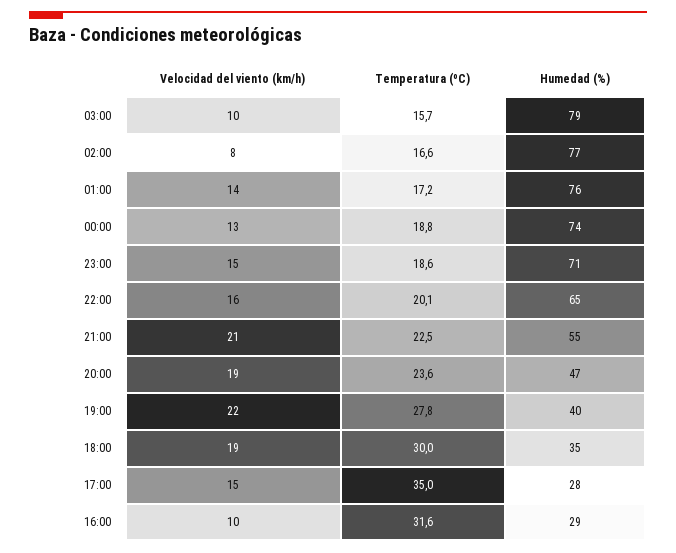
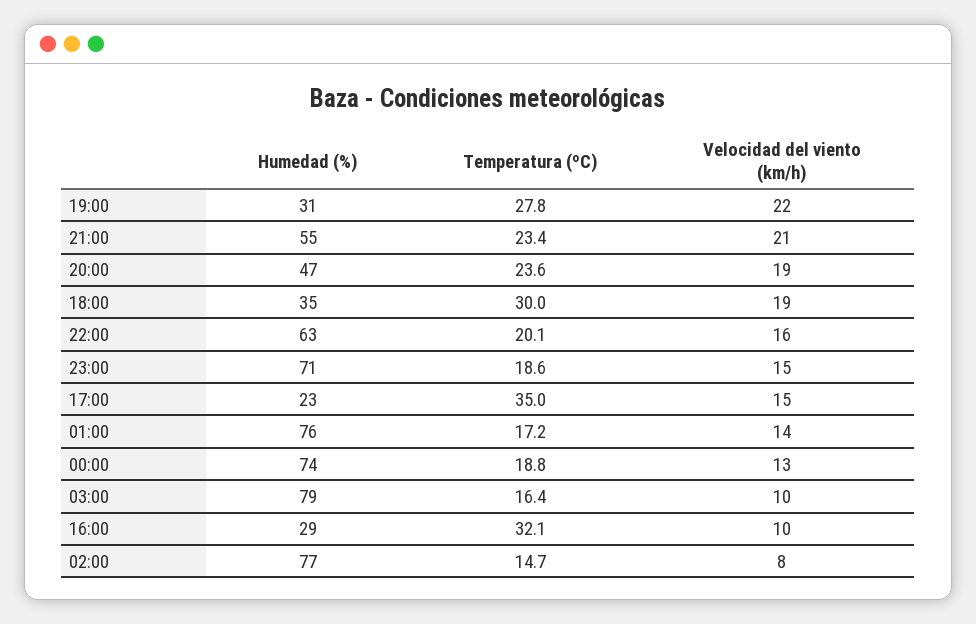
Temperatura (ºC), 03:00: 15.7 -> 16.4
Temperatura (ºC), 02:00: 16.6 -> 14.7
Humedad (%), 22:00: 65 -> 63
Temperatura (ºC), 21:00: 22.5 -> 23.4
Humedad (%), 19:00: 40 -> 31
Humedad (%), 17:00: 28 -> 23
Temperatura (ºC), 16:00: 31.6 -> 32.1

